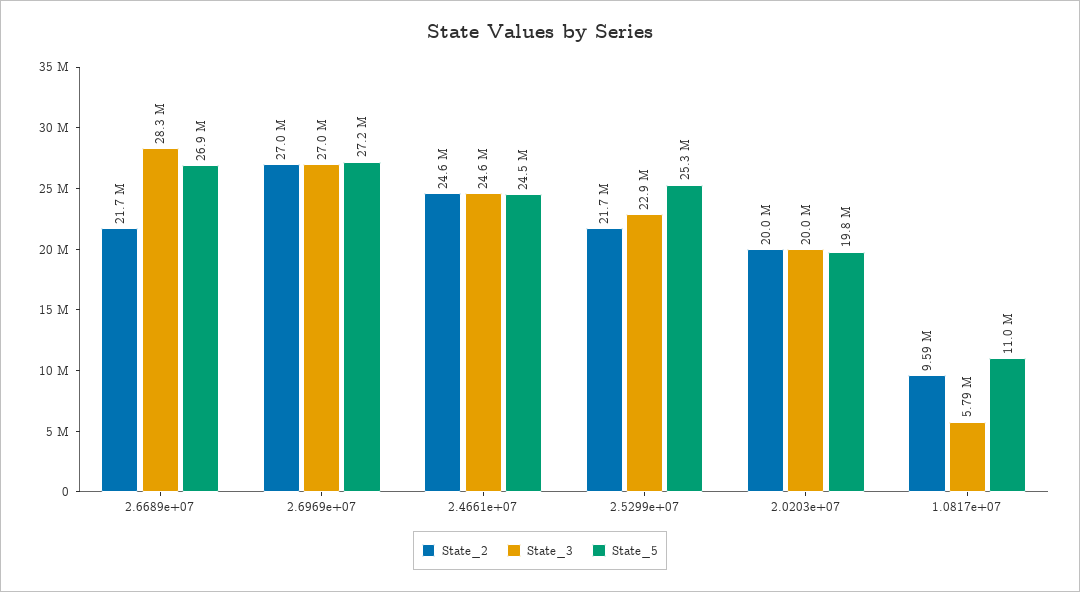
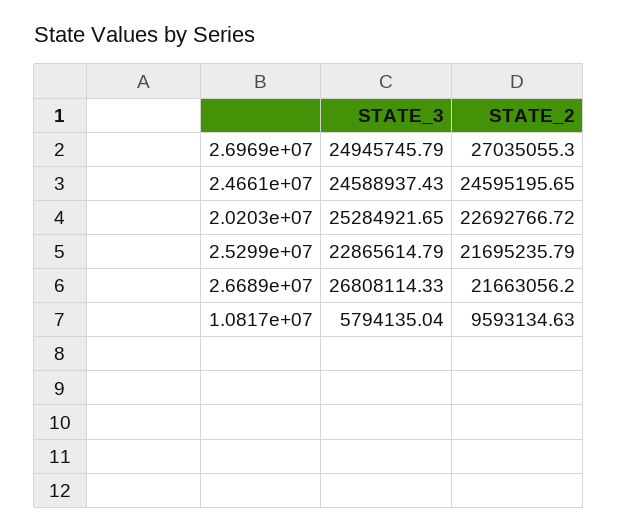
State_3, 2.6689e+07: 28300000 -> 26808114.33
State_5, 2.6689e+07: 26900000 -> none
State_3, 2.6969e+07: 27000000 -> 24945745.79
State_5, 2.6969e+07: 27200000 -> none
State_5, 2.4661e+07: 24500000 -> none
State_5, 2.5299e+07: 25300000 -> none
State_2, 2.0203e+07: 20000000 -> 22692766.72
State_3, 2.0203e+07: 20000000 -> 25284921.65
State_5, 2.0203e+07: 19800000 -> none
State_5, 1.0817e+07: 11000000 -> none

